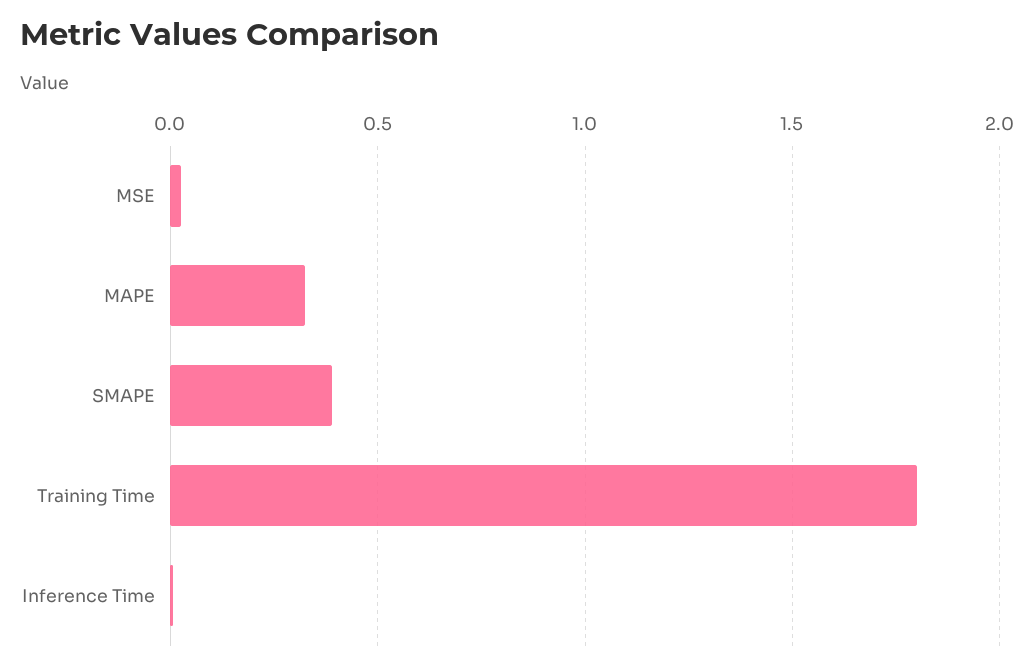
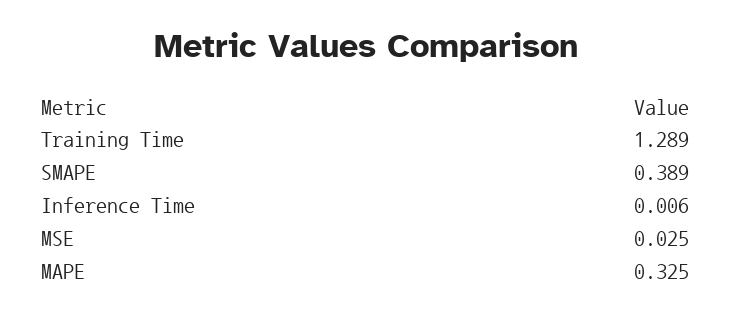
Training Time: 1.8 -> 1.289

